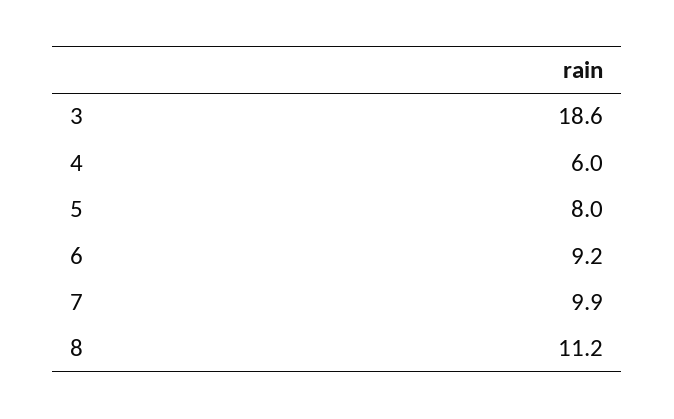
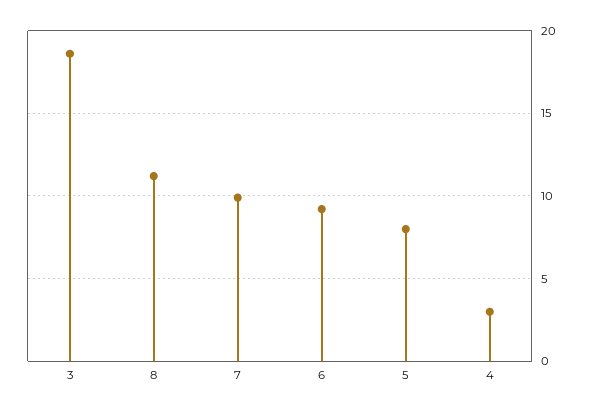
4: 6 -> 3

